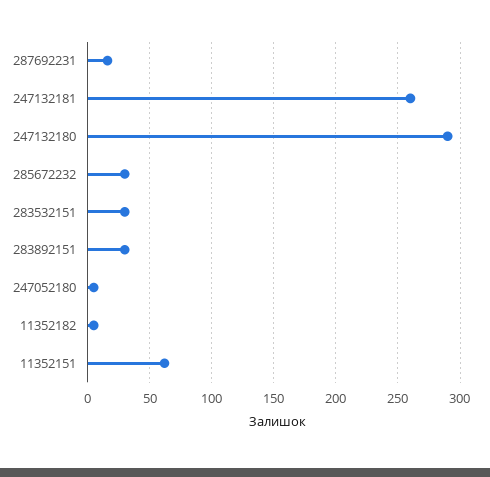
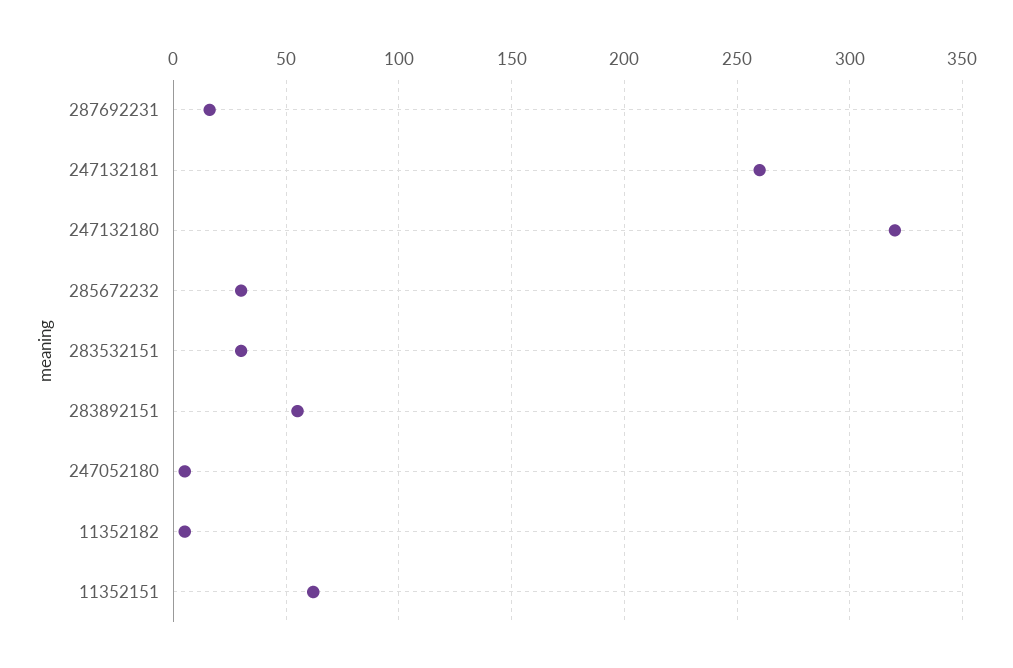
247132180: 290 -> 320
283892151: 30 -> 55

